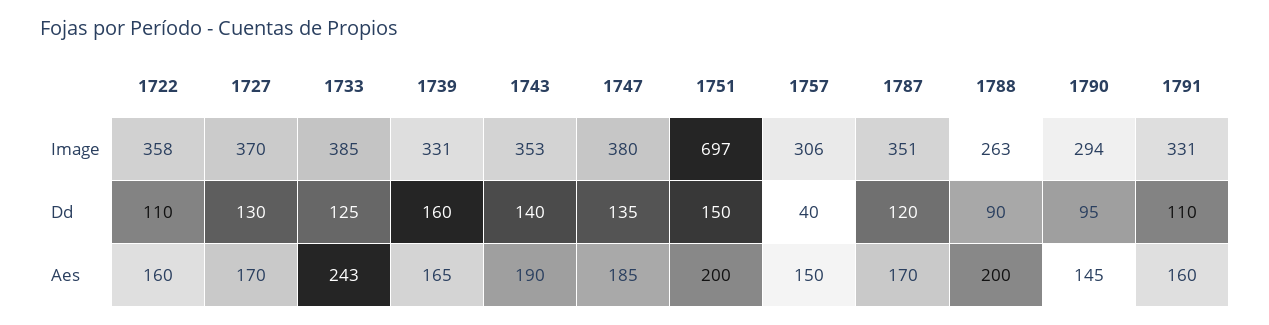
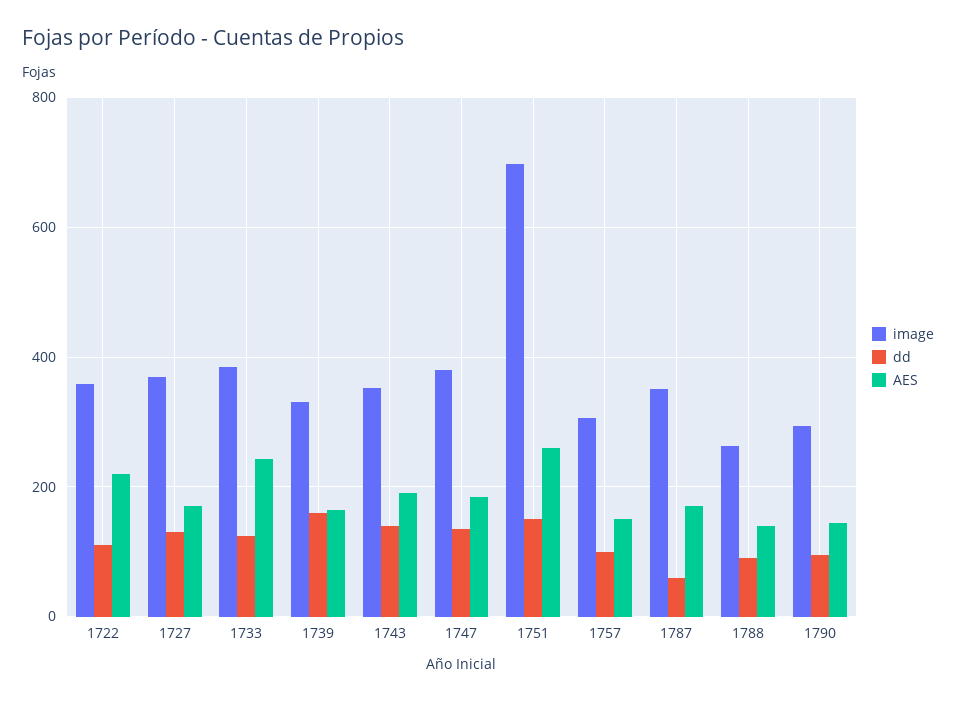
Image, 1791: 331 -> none
Dd, 1757: 40 -> 100
Dd, 1787: 120 -> 60
Dd, 1791: 110 -> none
Aes, 1722: 160 -> 220
Aes, 1751: 200 -> 260
Aes, 1788: 200 -> 140
Aes, 1791: 160 -> none

